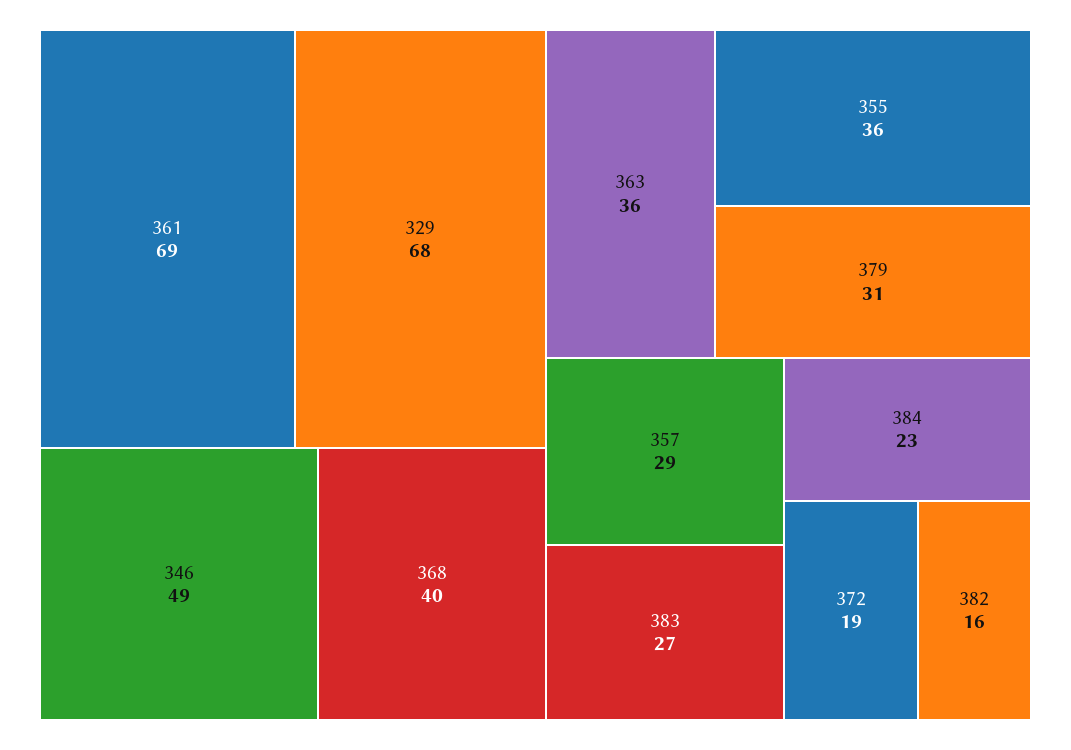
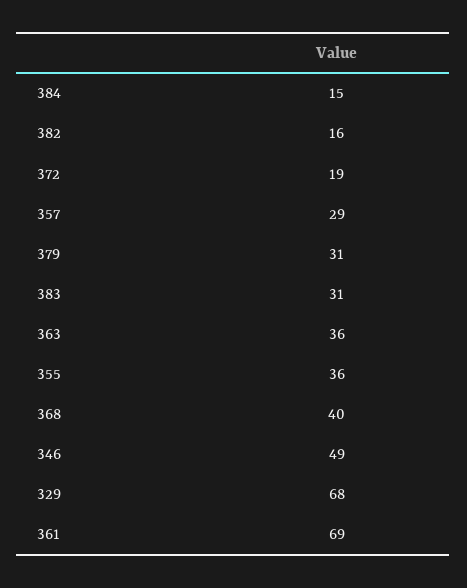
383: 27 -> 31
384: 23 -> 15

